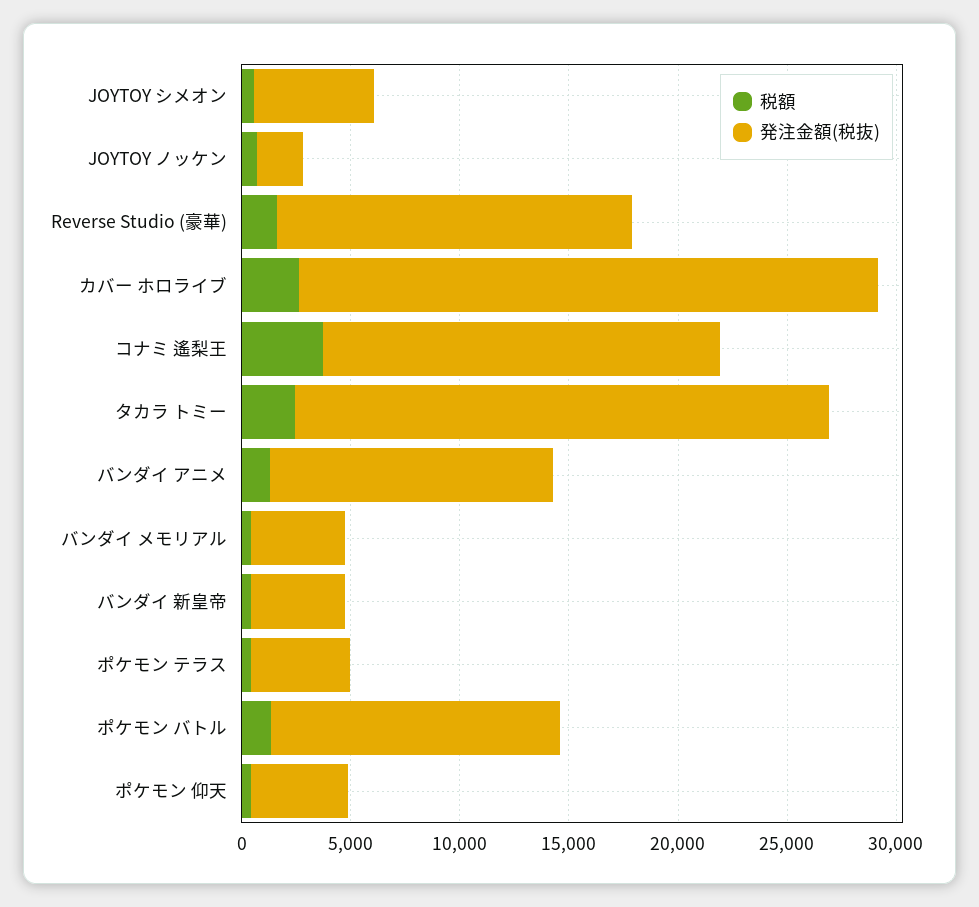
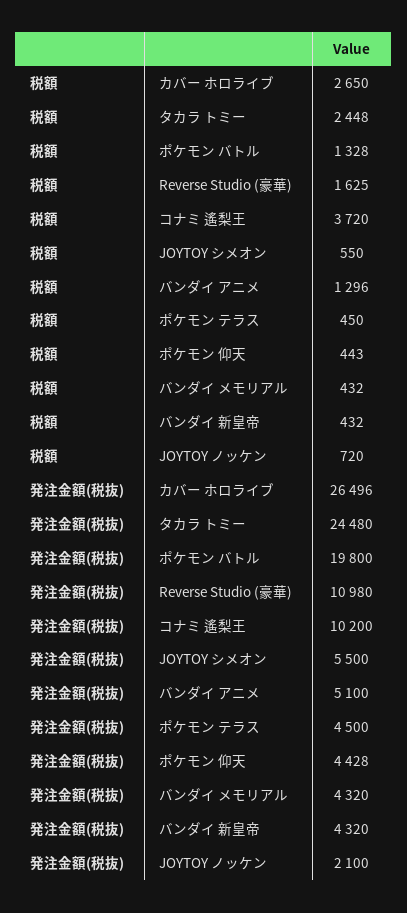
発注金額(税抜), Reverse Studio (豪華): 16000 -> 10980
発注金額(税抜), コナミ 遙梨王: 18000 -> 10200
発注金額(税抜), バンダイ アニメ: 13000 -> 5100
発注金額(税抜), ポケモン バトル: 13000 -> 19800

